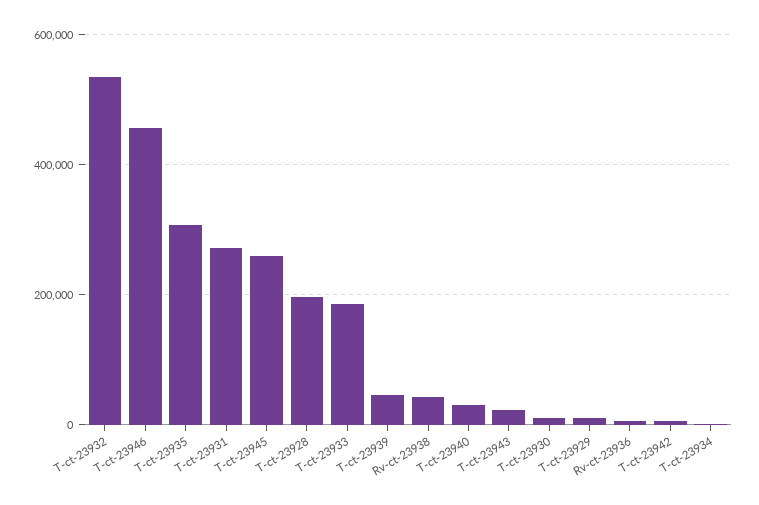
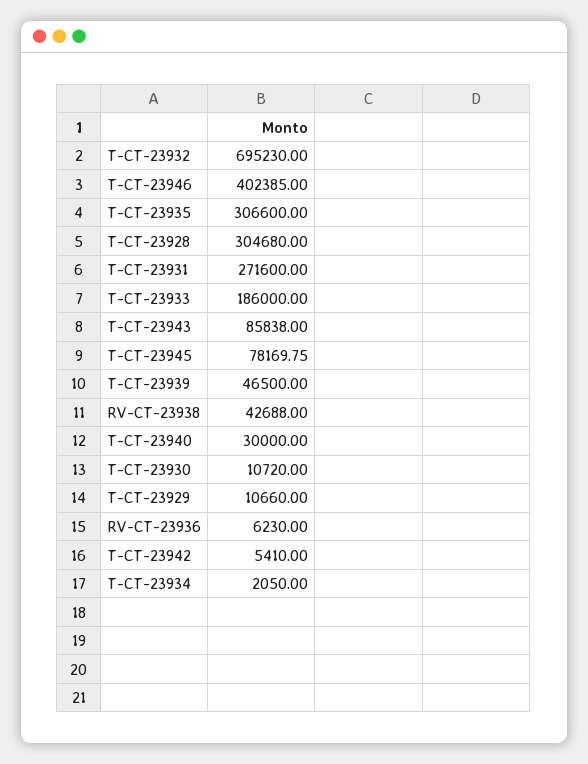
T-ct-23932: 540000 -> 695230
T-ct-23946: 460000 -> 402385
T-ct-23945: 260000 -> 78169.75
T-ct-23928: 200000 -> 304680
T-ct-23943: 20000 -> 85838

